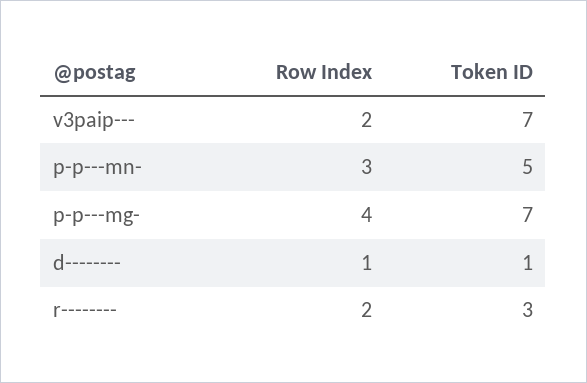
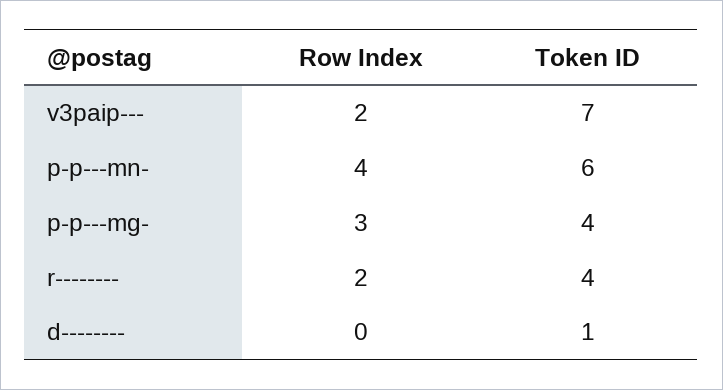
Row Index, p-p---mn-: 3 -> 4
Token ID, p-p---mn-: 5 -> 6
Row Index, p-p---mg-: 4 -> 3
Token ID, p-p---mg-: 7 -> 4
Row Index, d--------: 1 -> 0
Token ID, r--------: 3 -> 4

